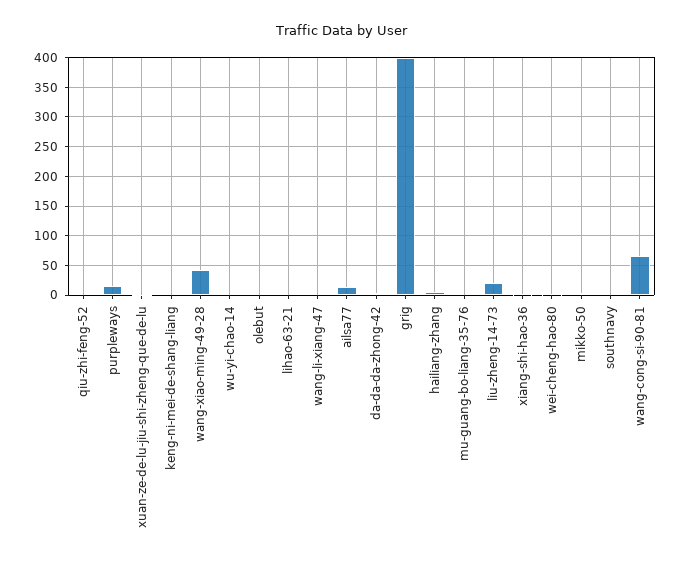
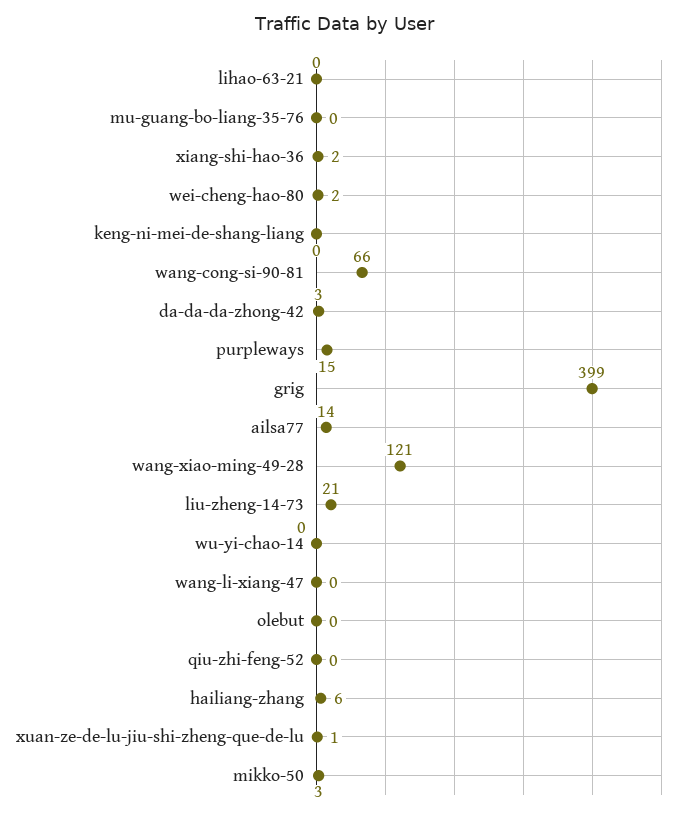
wang-xiao-ming-49-28: 50 -> 121
southnavy: 0 -> none

